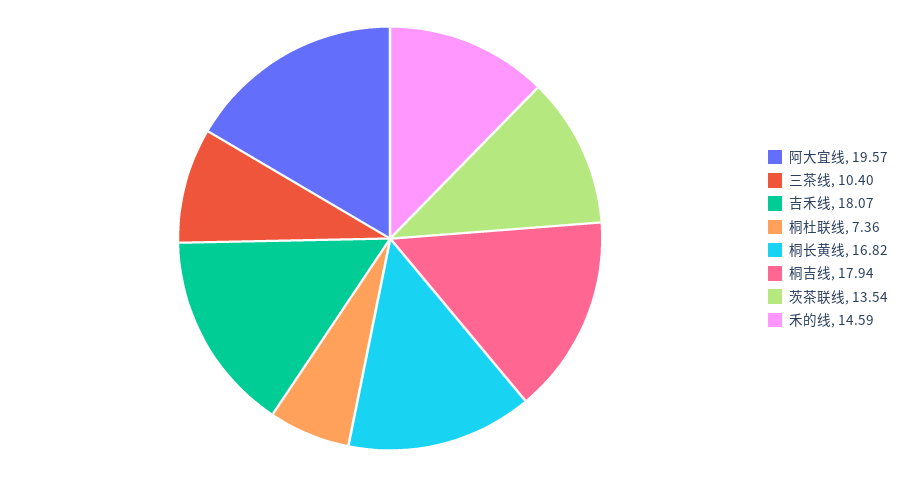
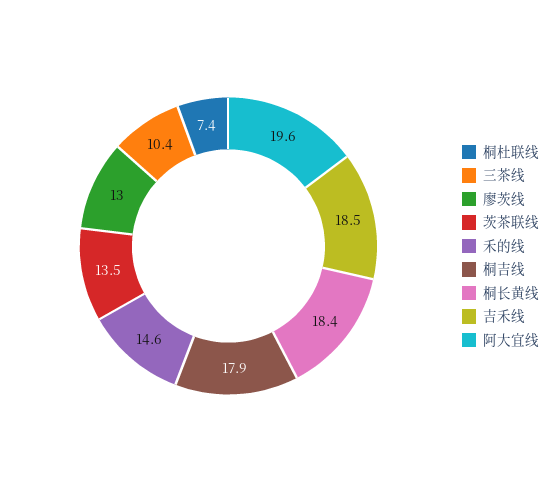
吉禾线: 18.07 -> 18.5
桐长黄线: 16.82 -> 18.4
廖茨线: none -> 13

